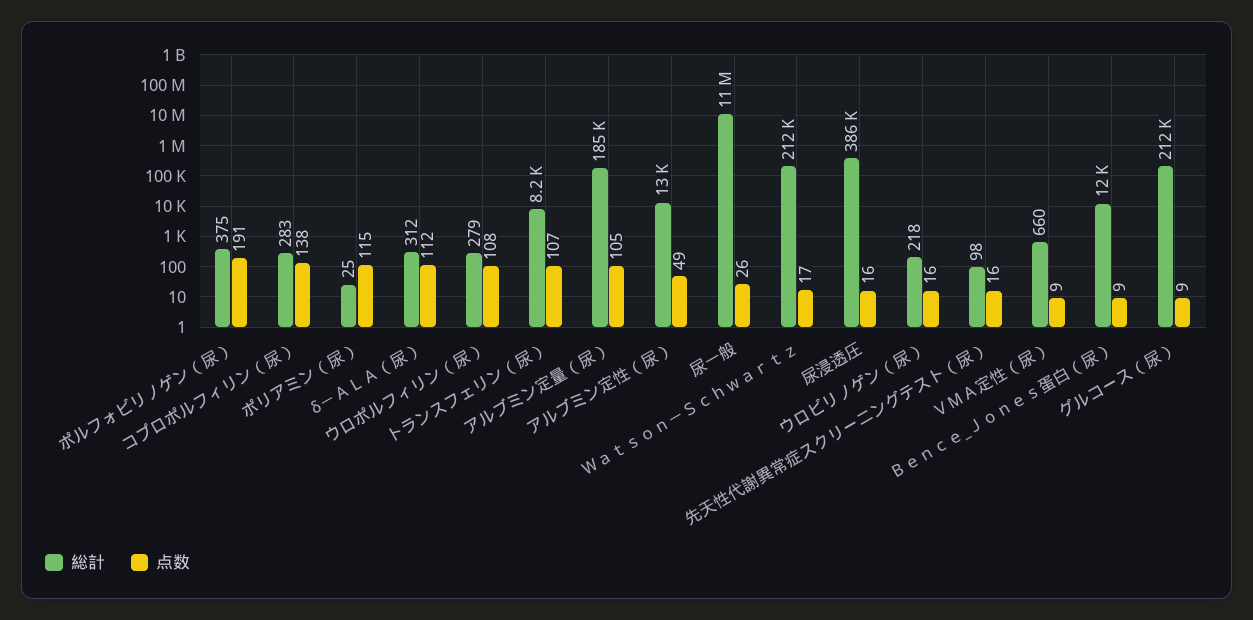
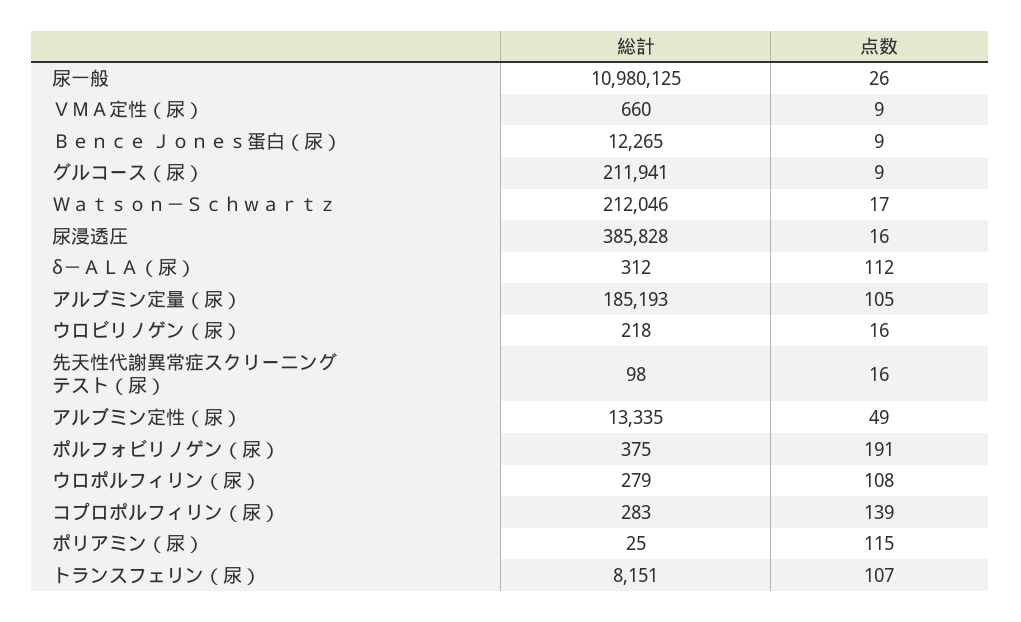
点数, コプロポルフィリン（尿）: 138 -> 139

